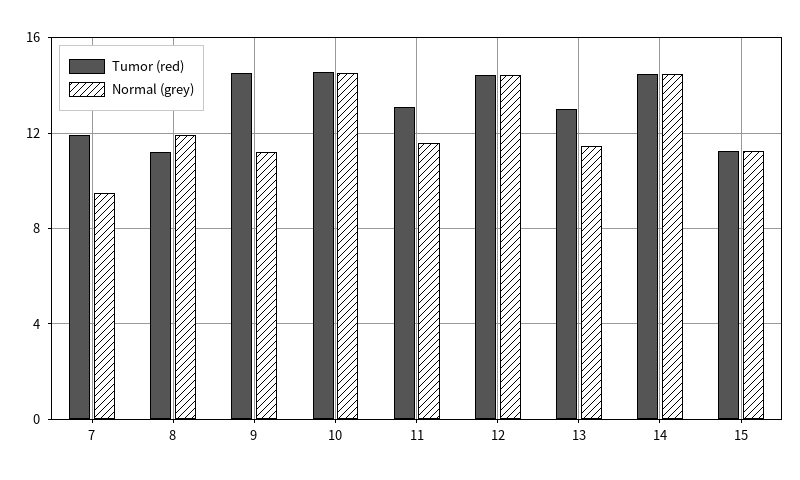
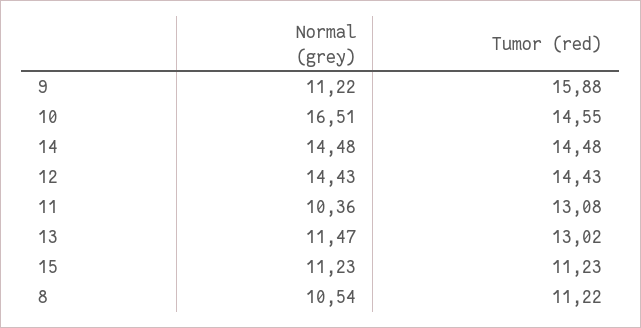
Tumor (red), 7: 12 -> none
Normal (grey), 7: 9.5 -> none
Normal (grey), 8: 12 -> 10.54
Tumor (red), 9: 14.5 -> 15.88
Normal (grey), 10: 14.5 -> 16.51
Normal (grey), 11: 11.5 -> 10.36

